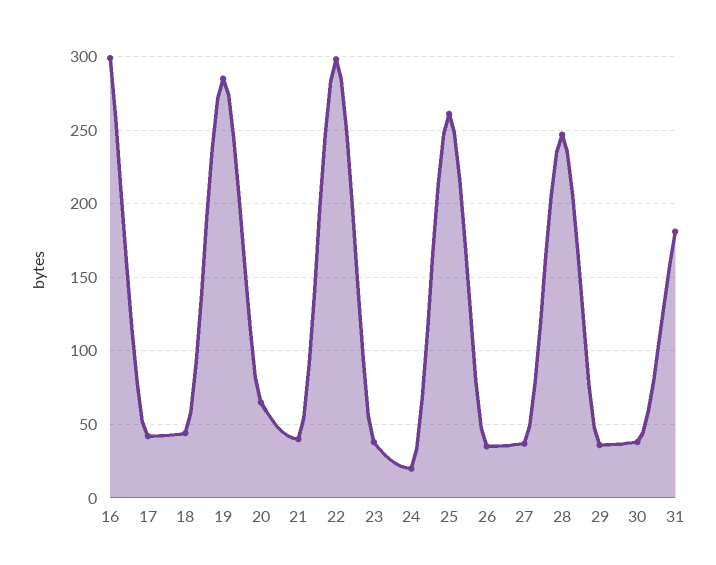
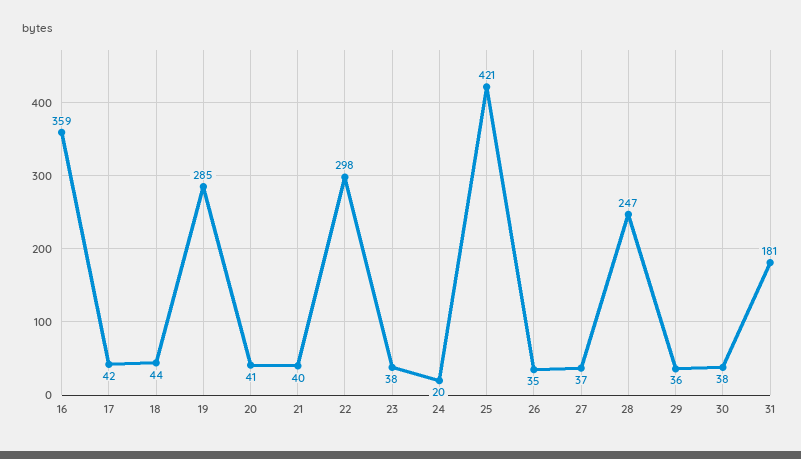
16: 300 -> 359
20: 65 -> 41
25: 260 -> 421

